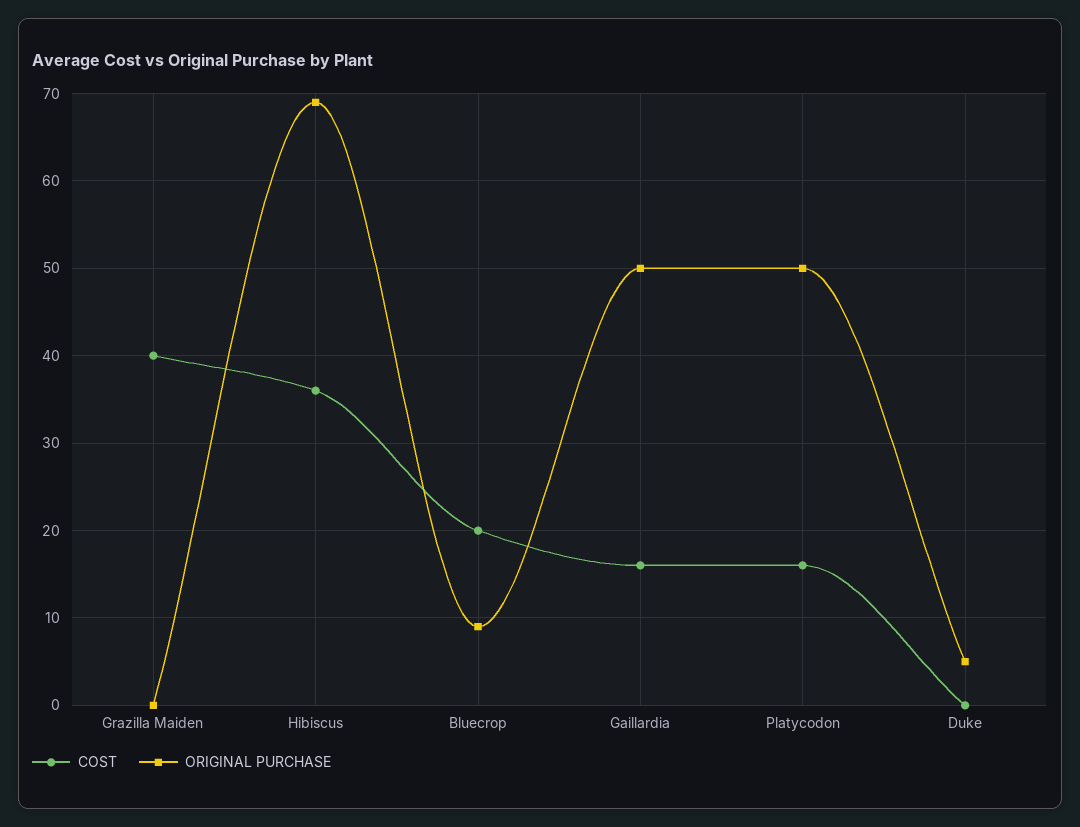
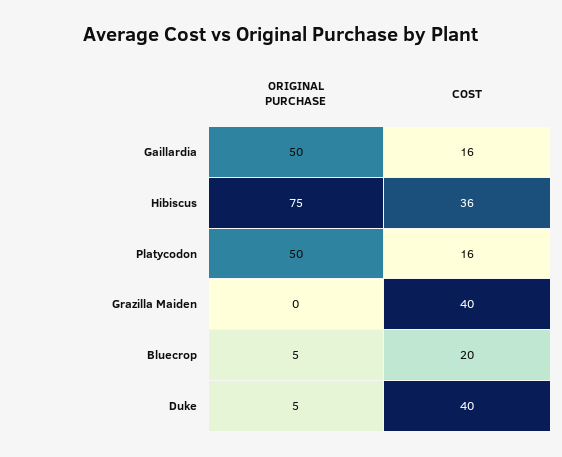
ORIGINAL PURCHASE, Hibiscus: 69 -> 75
ORIGINAL PURCHASE, Bluecrop: 9 -> 5
COST, Duke: 0 -> 40

